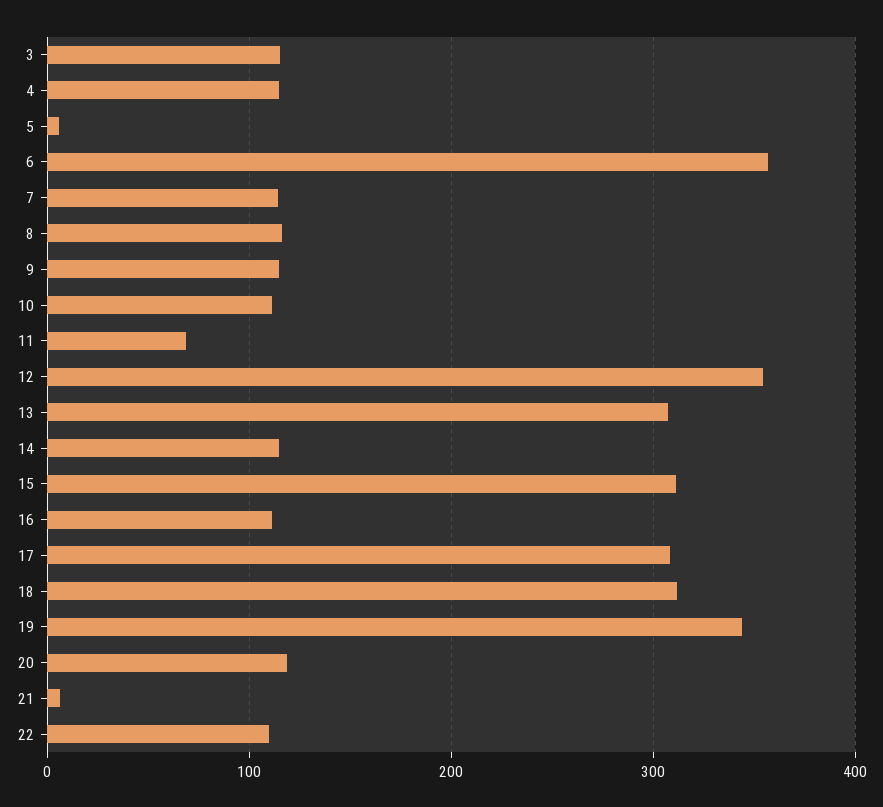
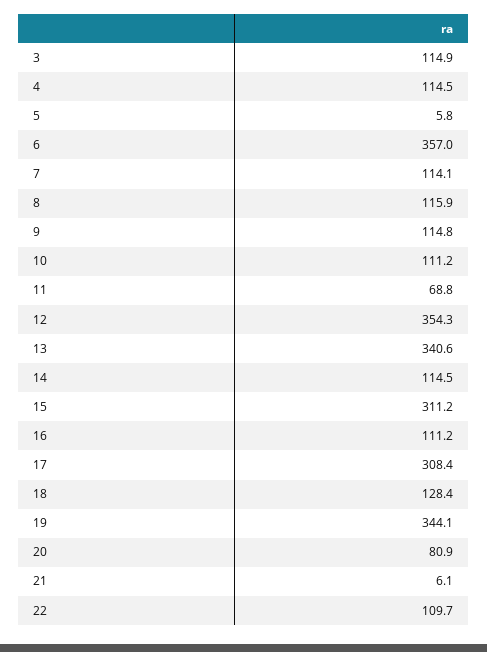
13: 310 -> 340.6
18: 310 -> 128.4
20: 120 -> 80.9

